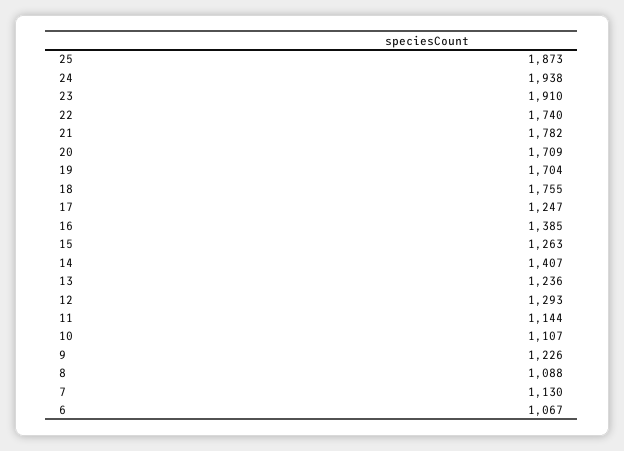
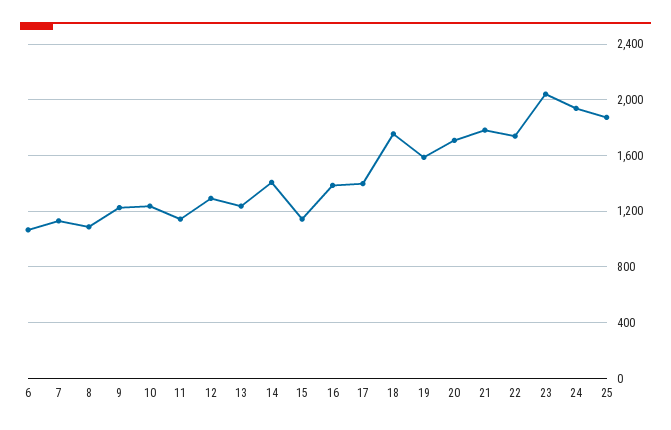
23: 1910 -> 2050
19: 1704 -> 1600
17: 1247 -> 1400
15: 1263 -> 1150
10: 1107 -> 1250

